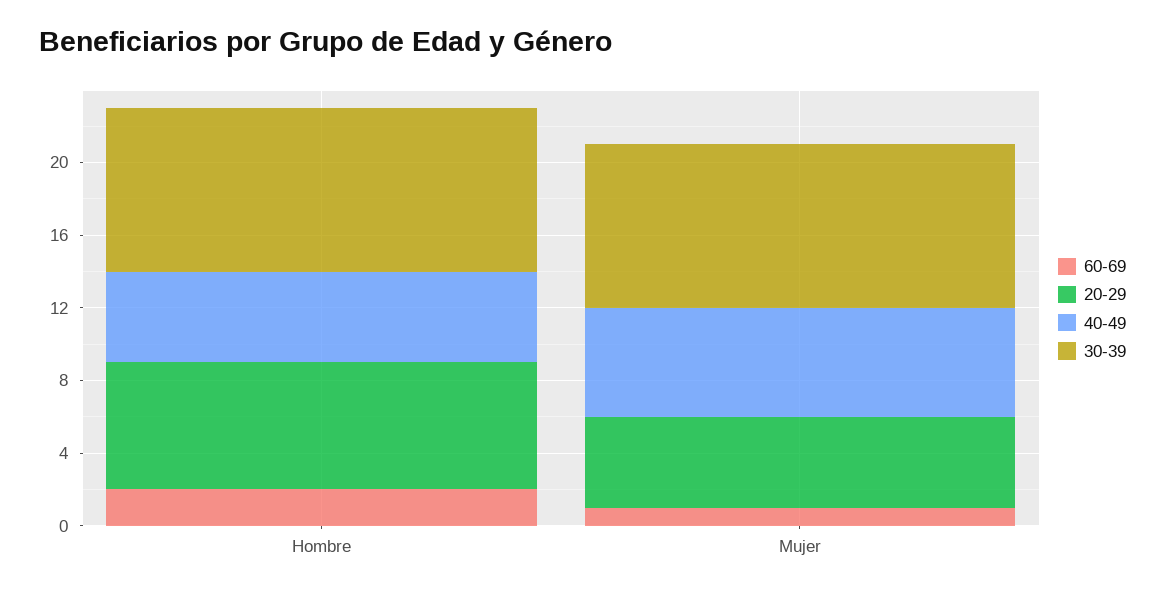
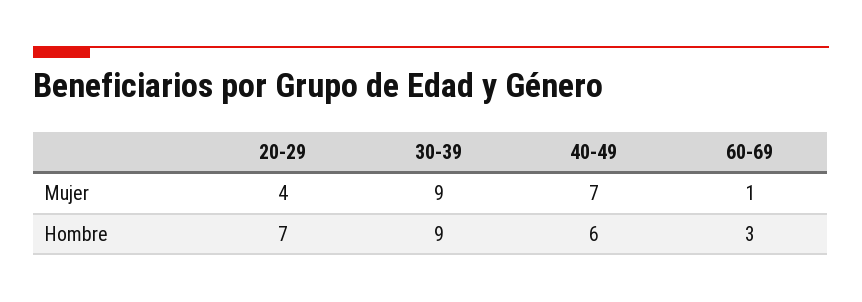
60-69, Hombre: 2 -> 3
40-49, Hombre: 5 -> 6
20-29, Mujer: 5 -> 4
40-49, Mujer: 6 -> 7

